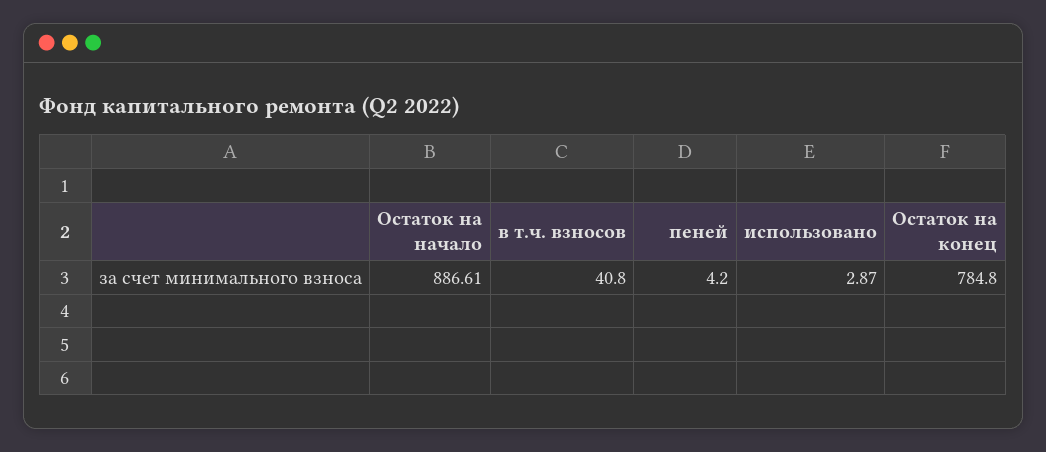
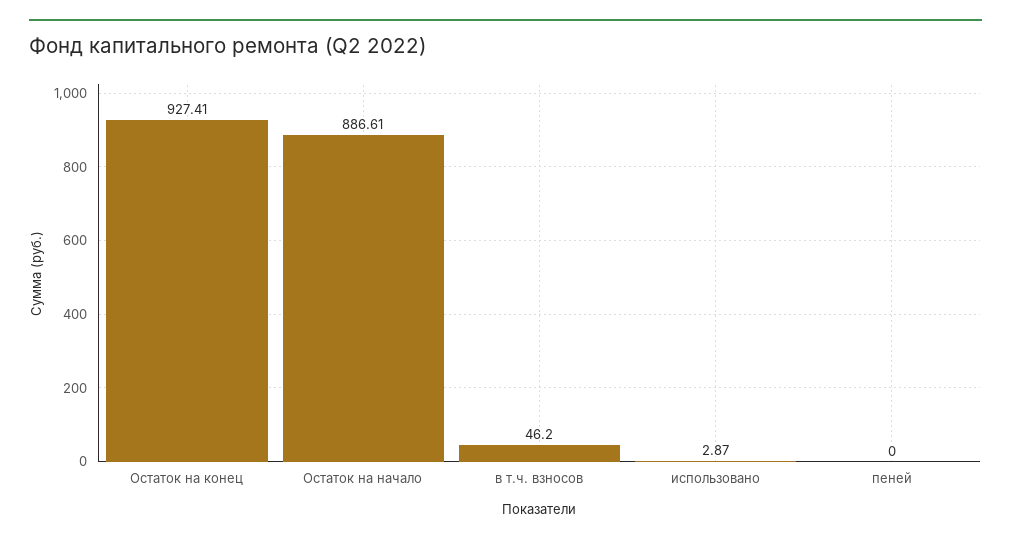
в т.ч. взносов: 40.8 -> 46.2
пеней: 4.2 -> 0
Остаток на конец: 784.8 -> 927.41

